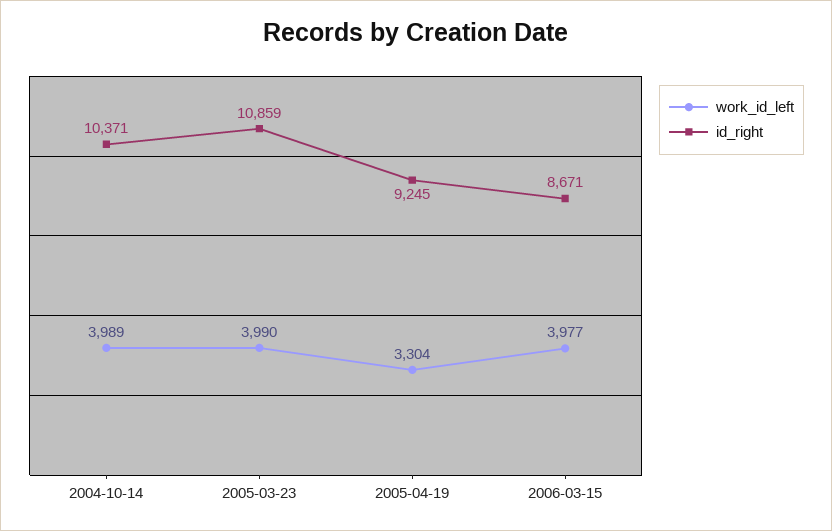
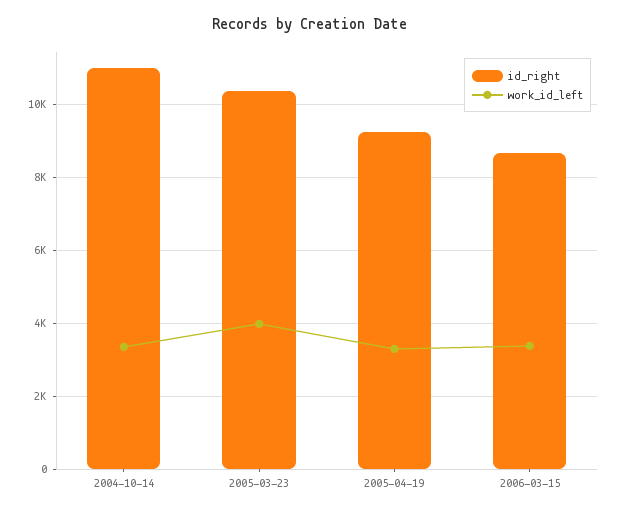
work_id_left, 2004-10-14: 3989 -> 3400
id_right, 2004-10-14: 10371 -> 11000
id_right, 2005-03-23: 10859 -> 10400
work_id_left, 2006-03-15: 3977 -> 3400

